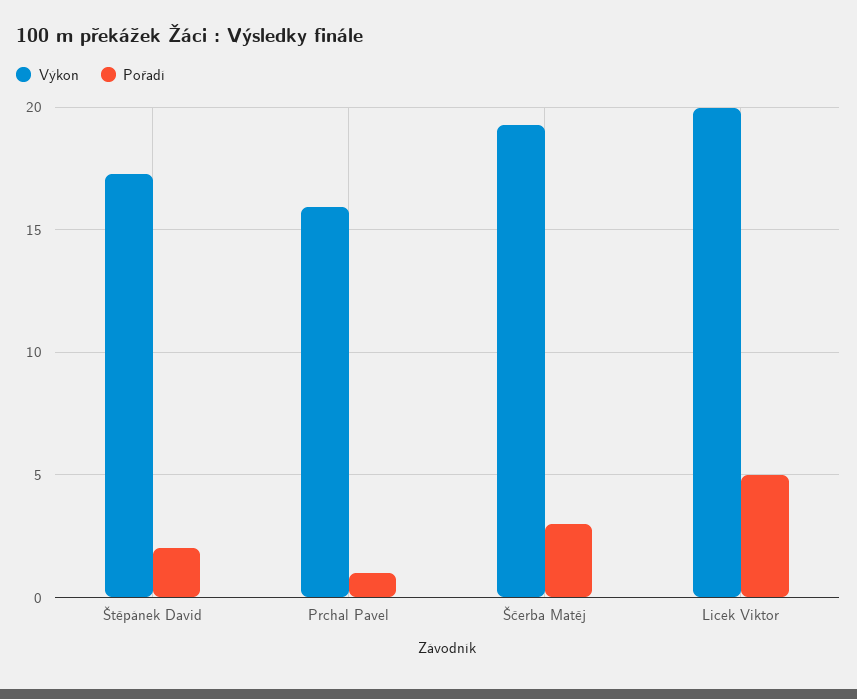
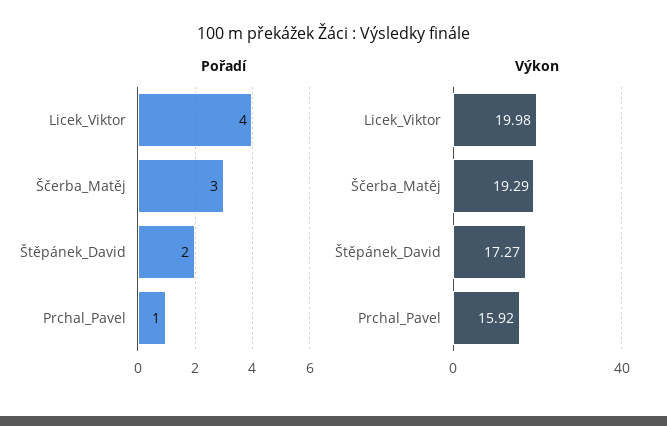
Pořadí, Licek Viktor: 5 -> 4

